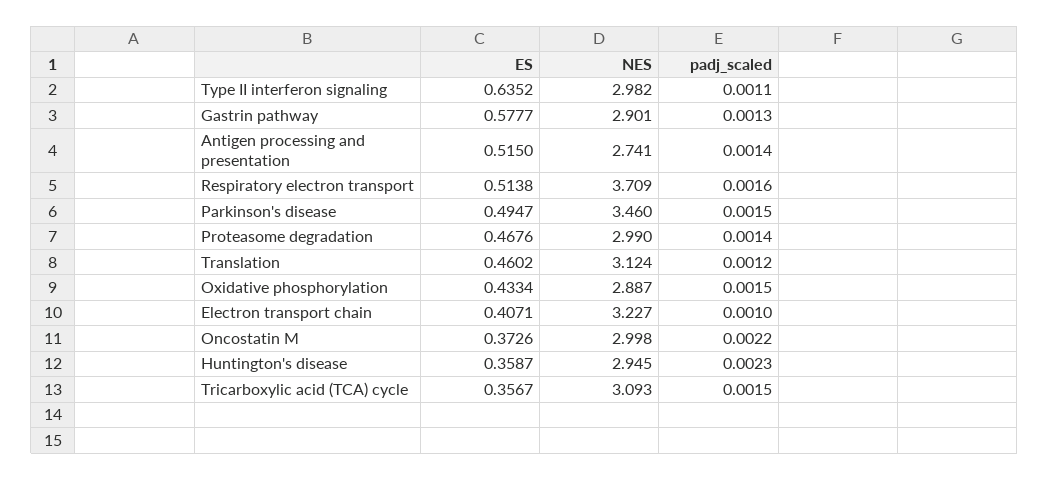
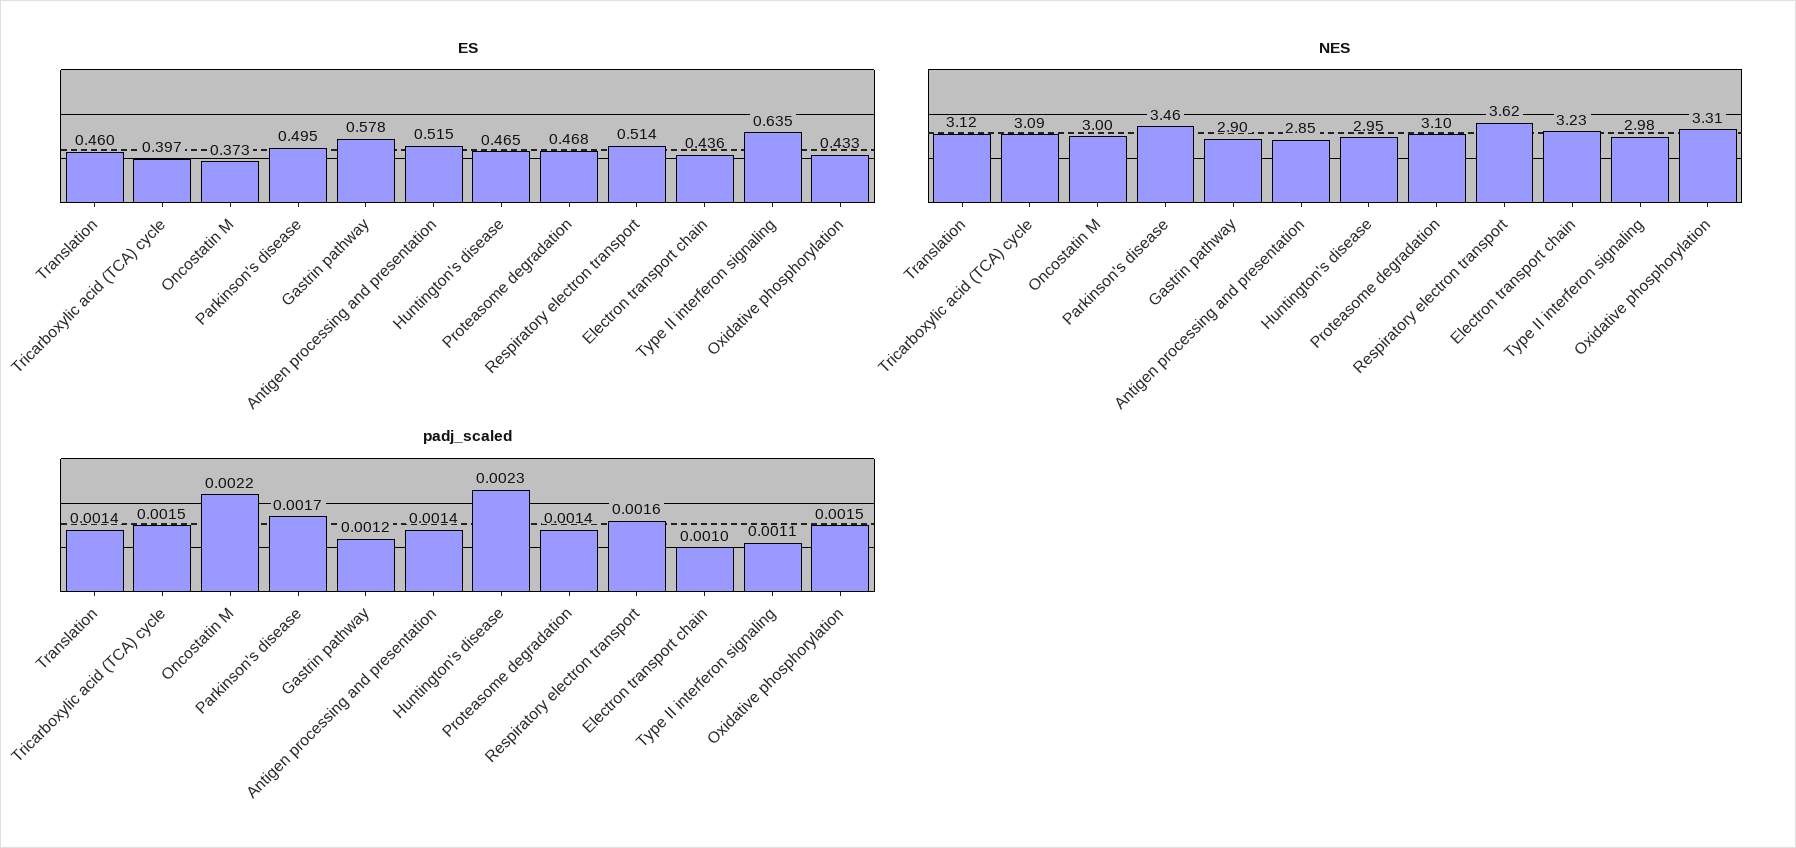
padj_scaled, Gastrin pathway: 0.0013 -> 0.0012
NES, Antigen processing and presentation: 2.741 -> 2.85
NES, Respiratory electron transport: 3.709 -> 3.62
padj_scaled, Parkinson's disease: 0.0015 -> 0.0017
NES, Proteasome degradation: 2.99 -> 3.1
padj_scaled, Translation: 0.0012 -> 0.0014
NES, Oxidative phosphorylation: 2.887 -> 3.31
ES, Electron transport chain: 0.4071 -> 0.436
ES, Huntington's disease: 0.3587 -> 0.465
ES, Tricarboxylic acid (TCA) cycle: 0.3567 -> 0.397

